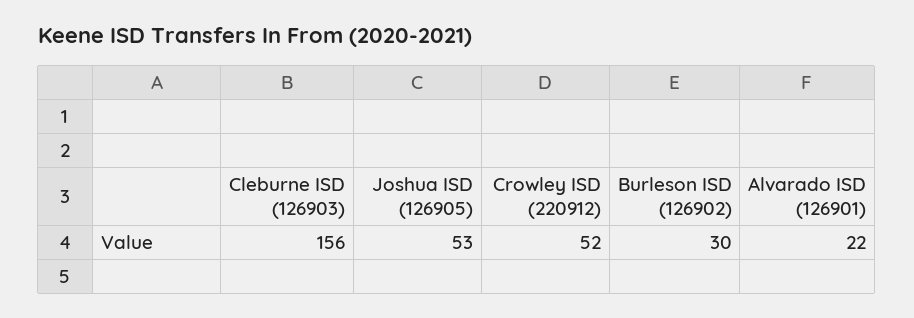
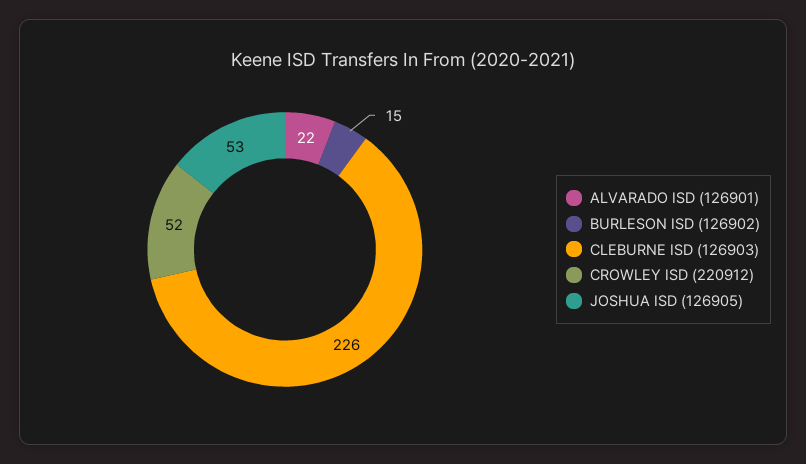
Cleburne ISD (126903): 156 -> 226
Burleson ISD (126902): 30 -> 15

